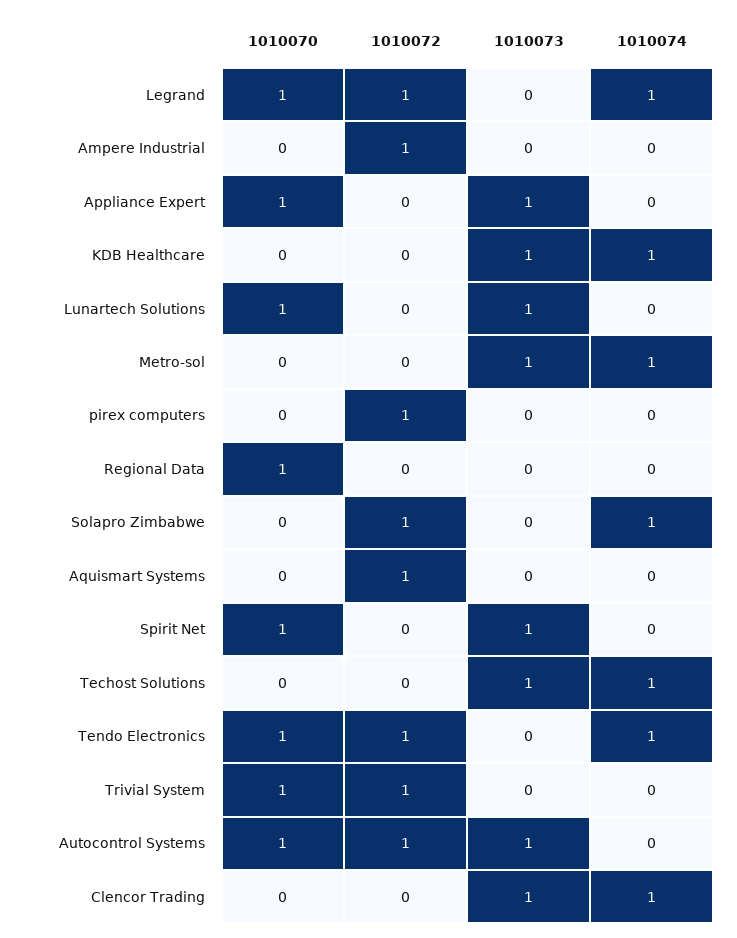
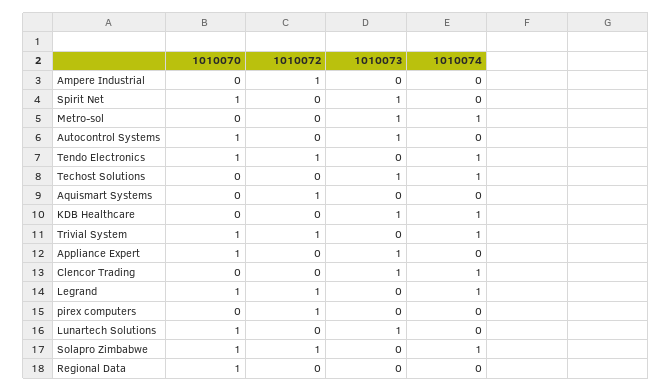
1010070, Solapro Zimbabwe: 0 -> 1
1010074, Trivial System: 0 -> 1
1010072, Autocontrol Systems: 1 -> 0

